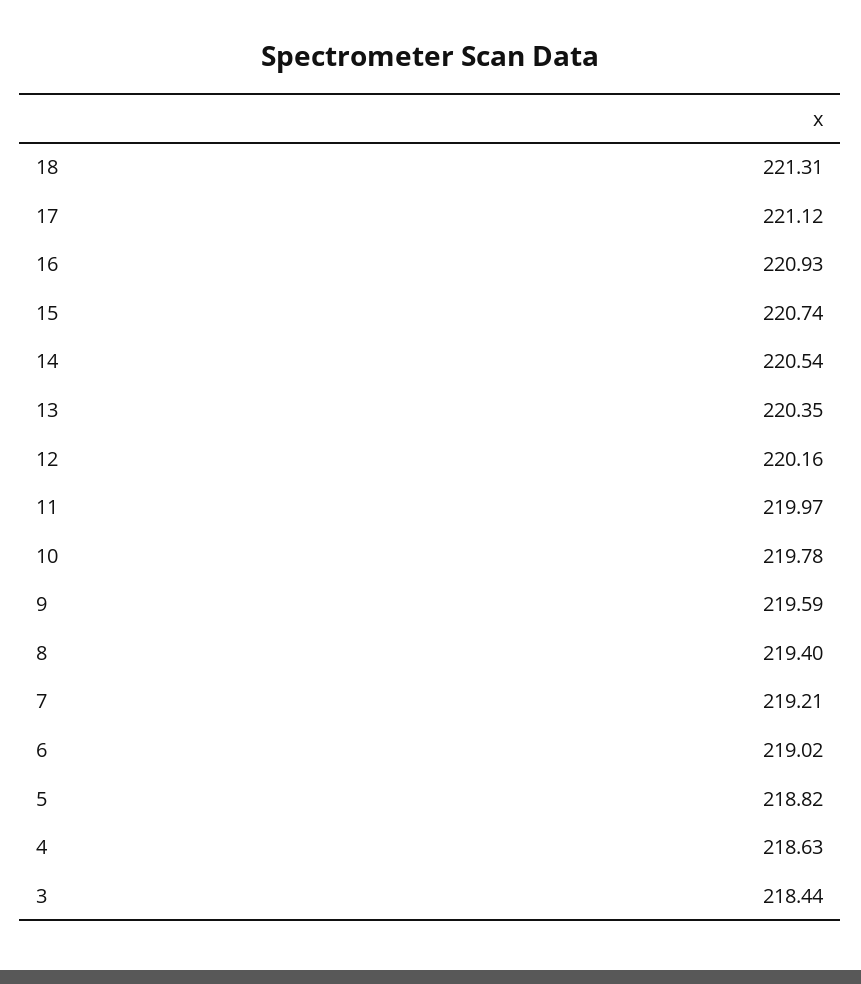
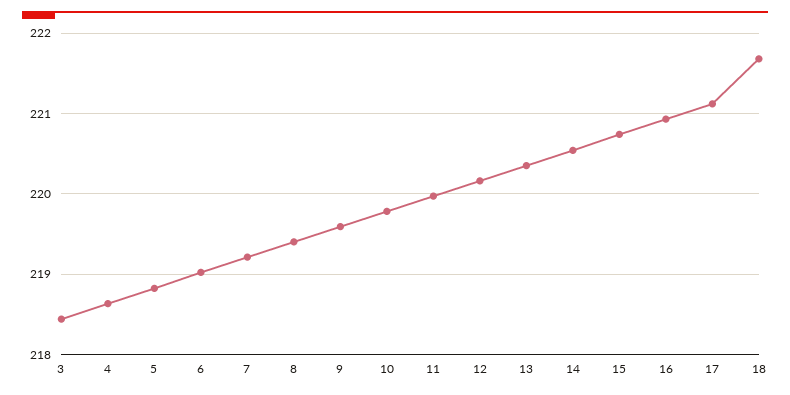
18: 221.31 -> 221.7

